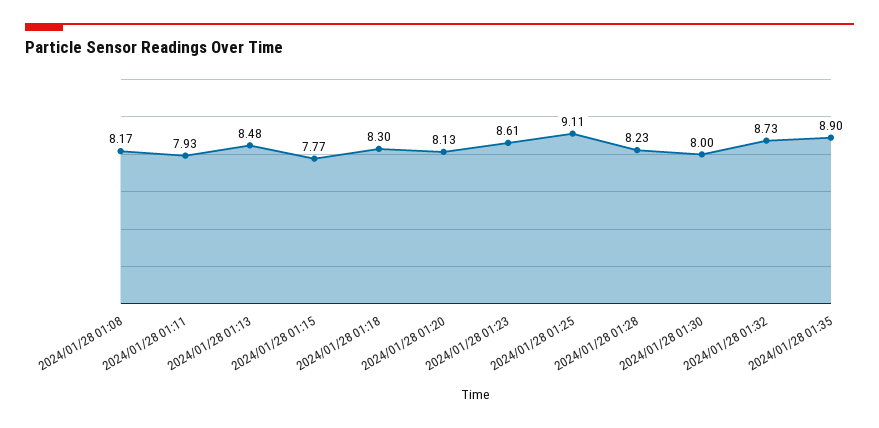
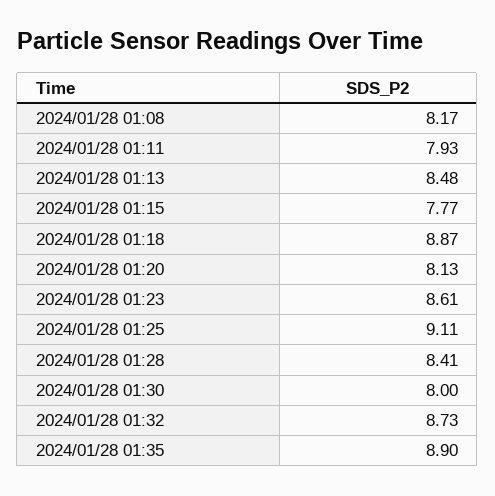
2024/01/28 01:18: 8.3 -> 8.87
2024/01/28 01:28: 8.23 -> 8.41

